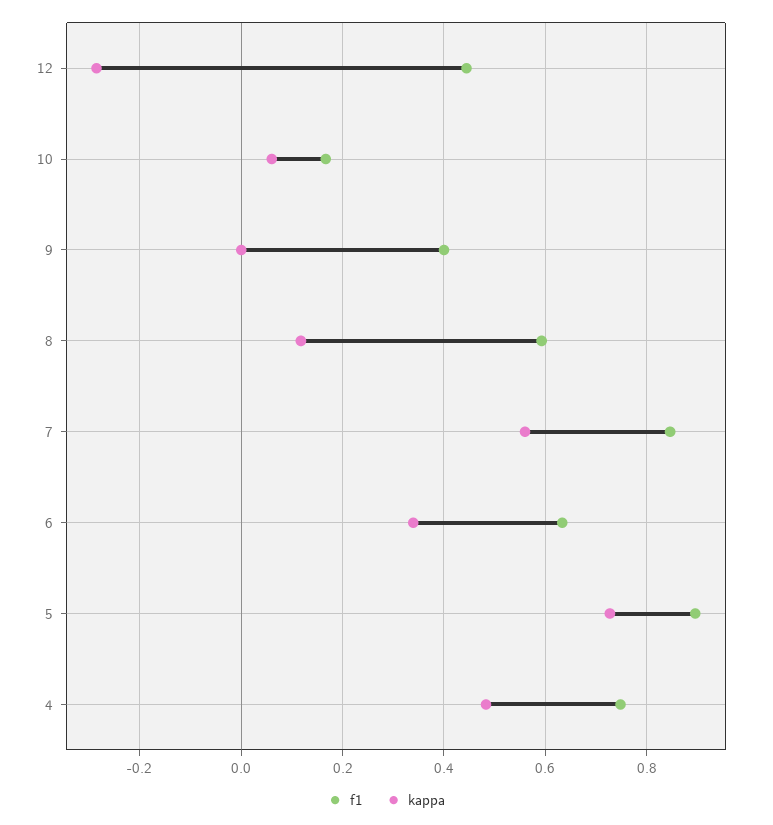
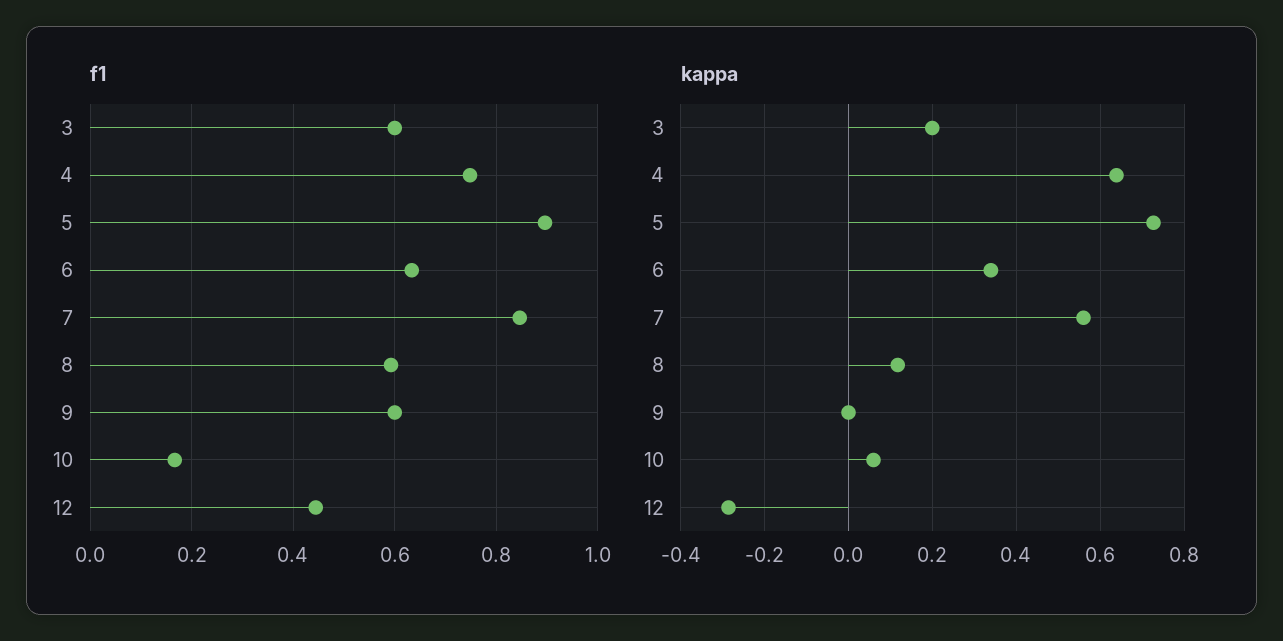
f1, 9: 0.4 -> 0.6
kappa, 4: 0.48 -> 0.64
f1, 3: none -> 0.6
kappa, 3: none -> 0.2

